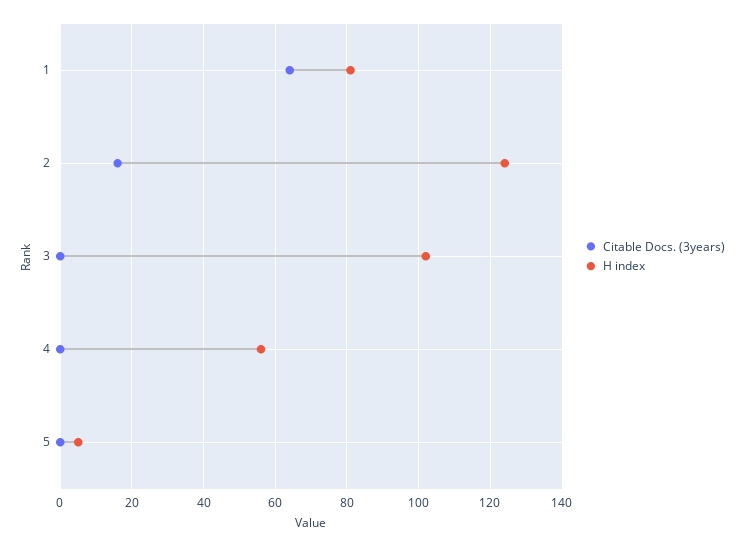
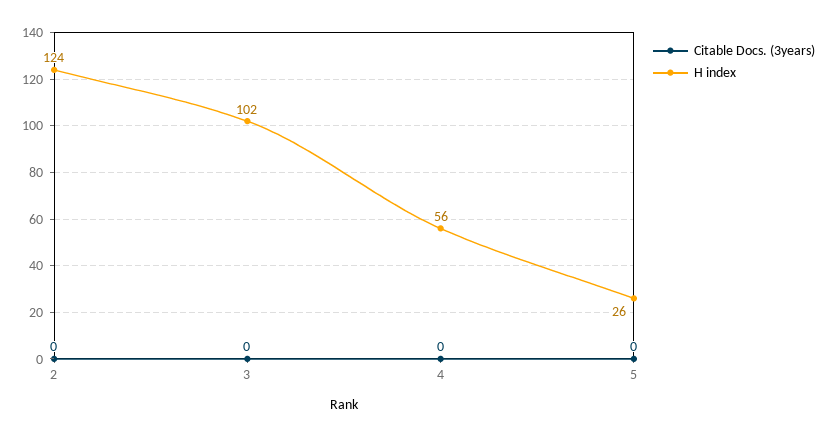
Citable Docs. (3years), 1: 65 -> none
H index, 1: 80 -> none
Citable Docs. (3years), 2: 15 -> 0
H index, 5: 5 -> 26

